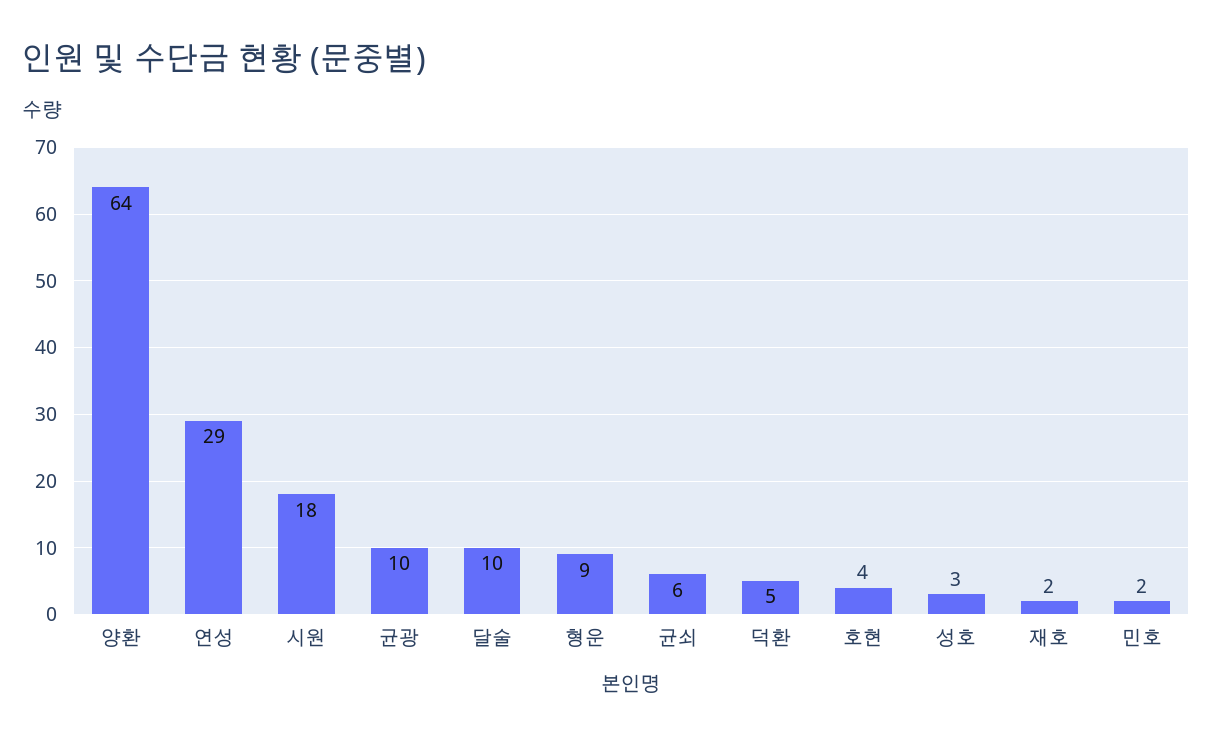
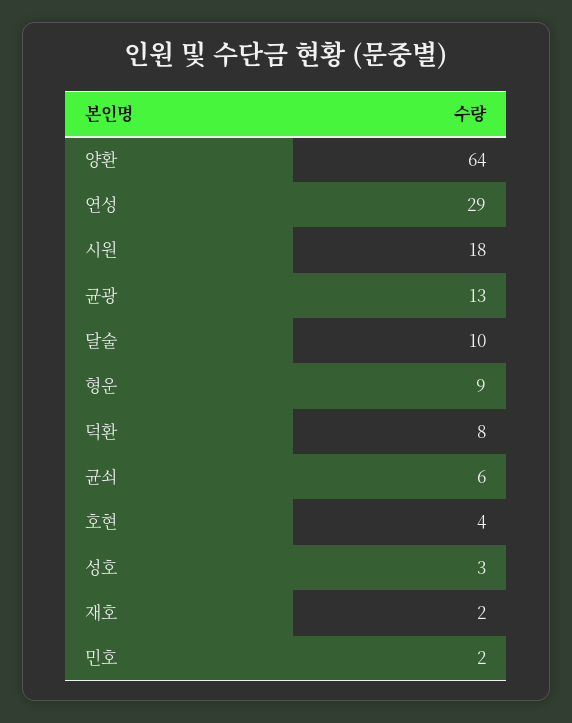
균광: 10 -> 13
덕환: 5 -> 8

